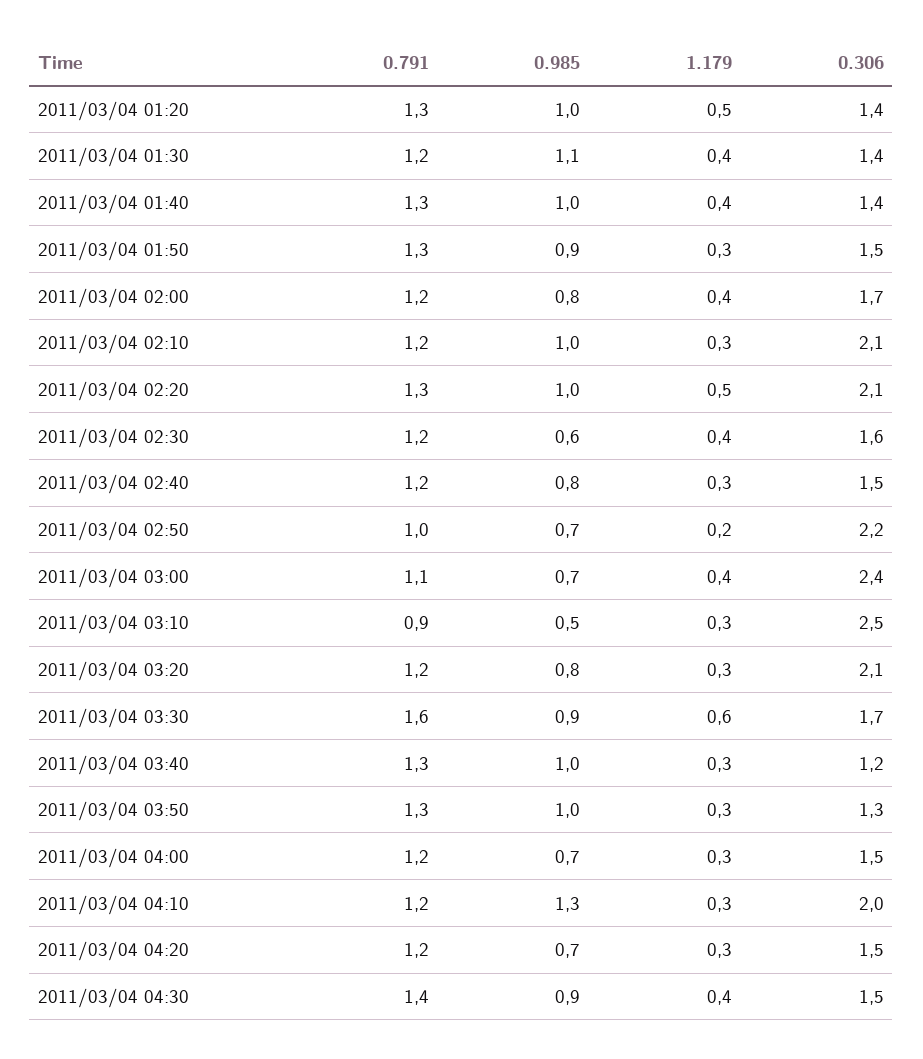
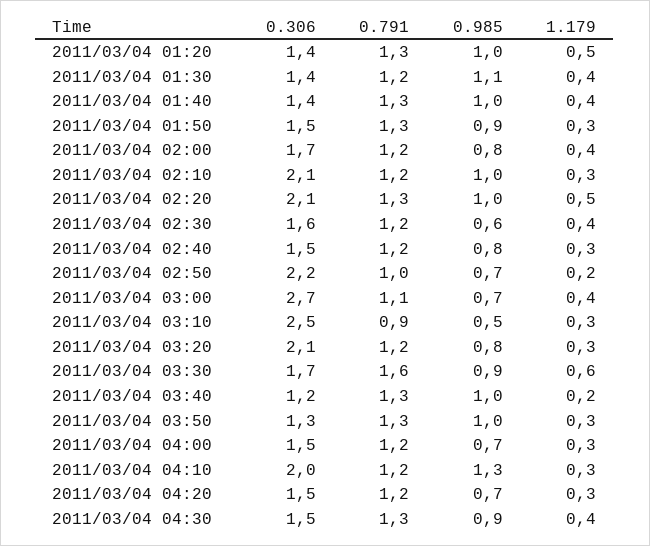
0.306, 2011/03/04 03:00: 2.4 -> 2.7
1.179, 2011/03/04 03:40: 0.3 -> 0.2
0.791, 2011/03/04 04:30: 1.4 -> 1.3

